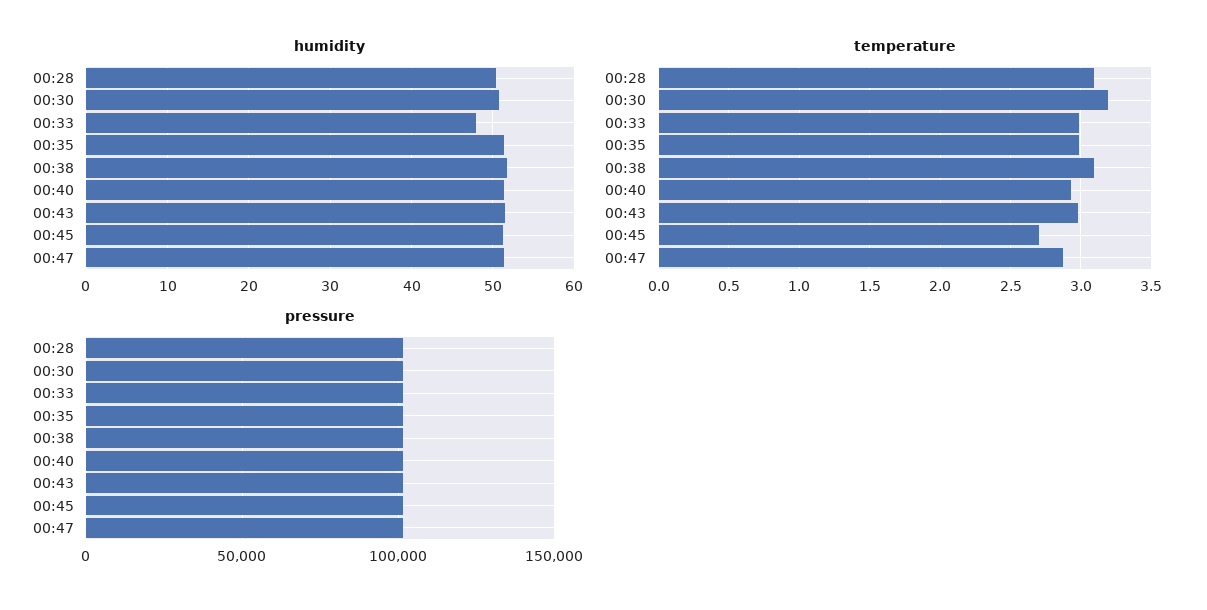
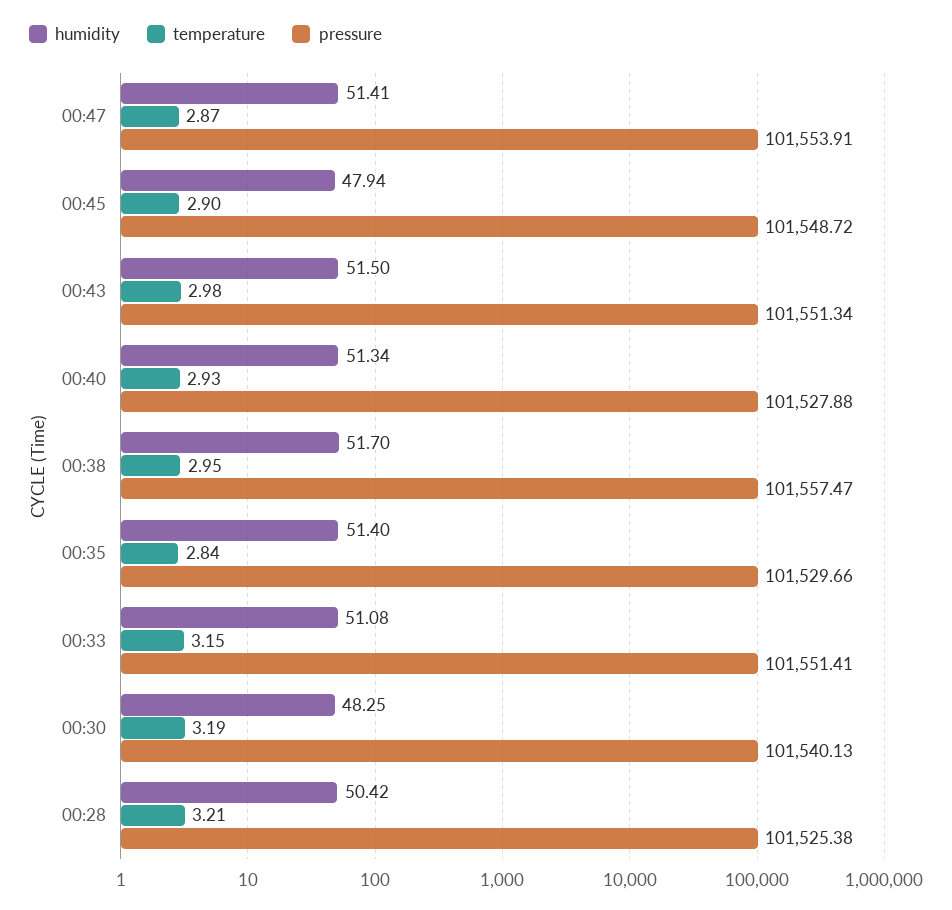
humidity, 00:30: 51 -> 48.25
humidity, 00:33: 48 -> 51.08
humidity, 00:45: 51 -> 47.94
temperature, 00:28: 3.1 -> 3.21
temperature, 00:33: 3 -> 3.15
temperature, 00:35: 3 -> 2.84
temperature, 00:38: 3.1 -> 2.95
temperature, 00:45: 2.7 -> 2.9

